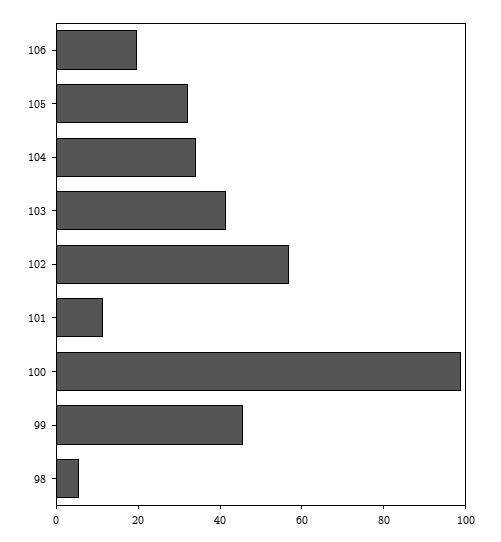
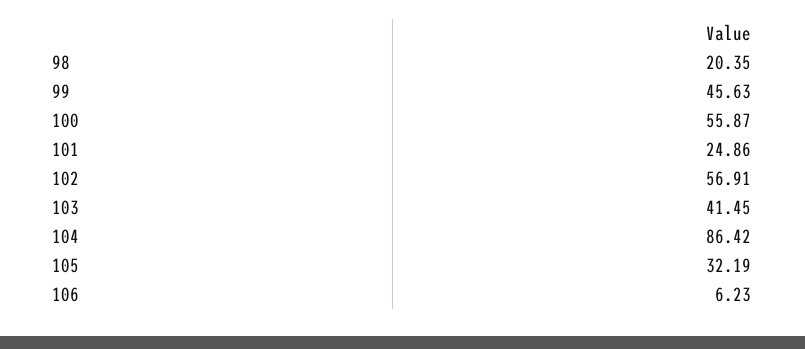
106: 20 -> 6.23
104: 35 -> 86.42
101: 10 -> 24.86
100: 100 -> 55.87
98: 5 -> 20.35

